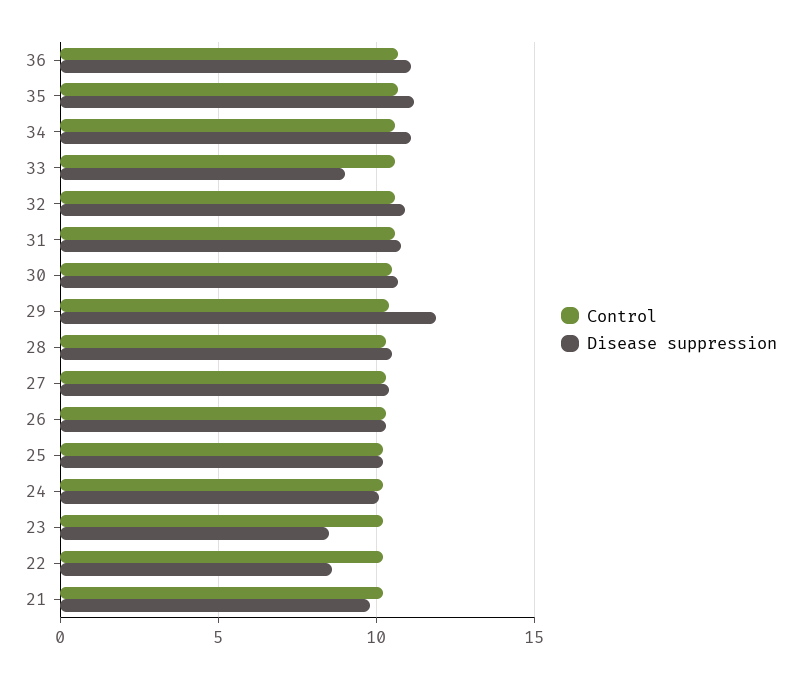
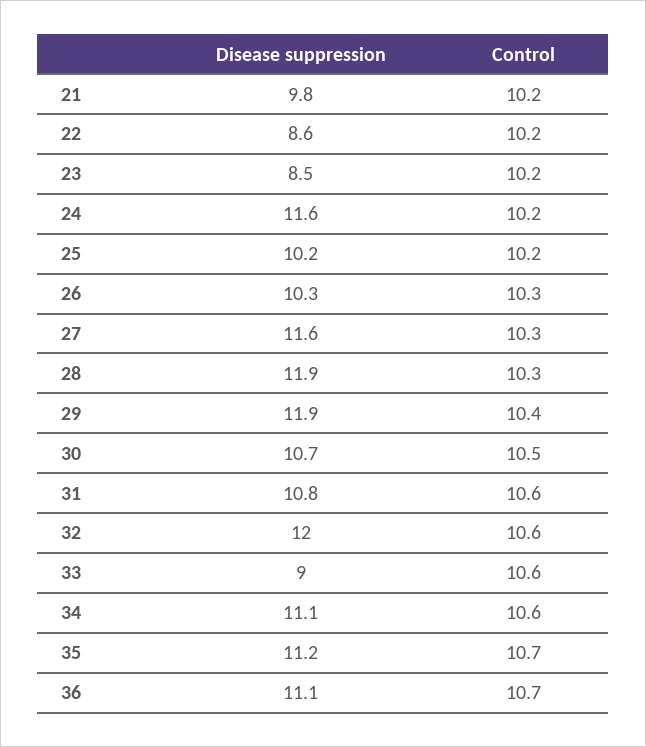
Disease suppression, 32: 11 -> 12
Disease suppression, 28: 10.5 -> 11.9
Disease suppression, 27: 10.5 -> 11.6
Disease suppression, 24: 10 -> 11.6

